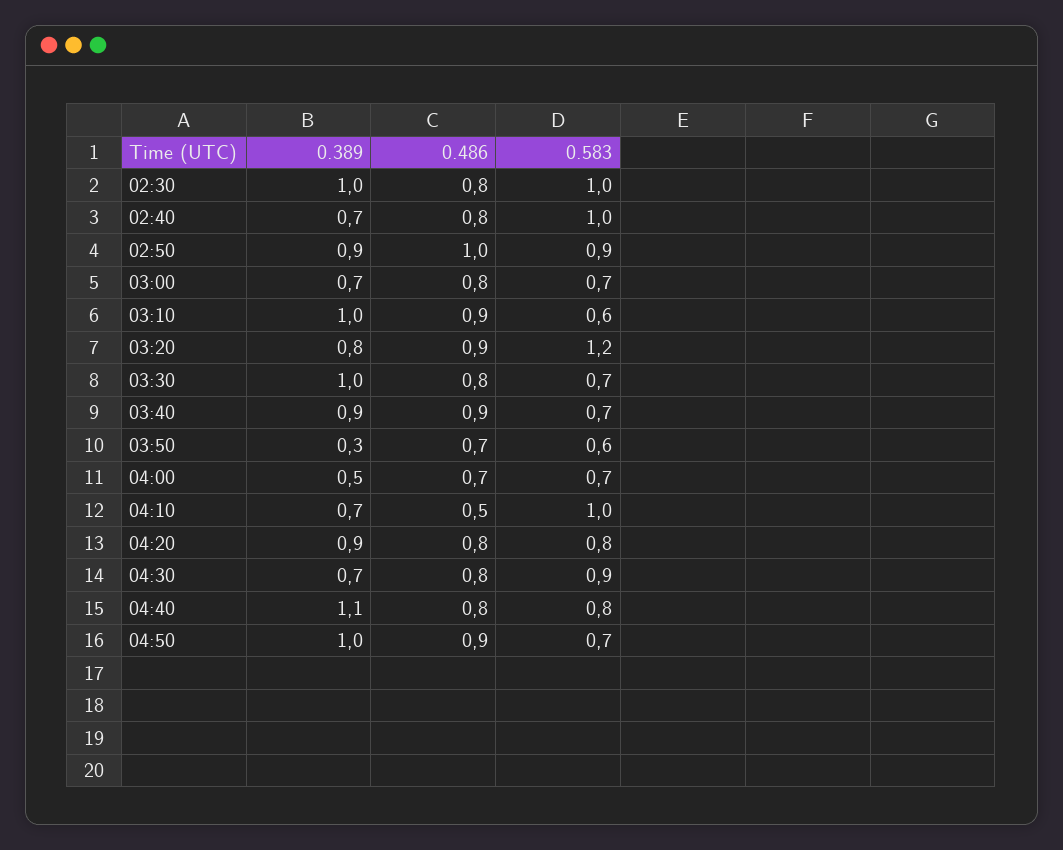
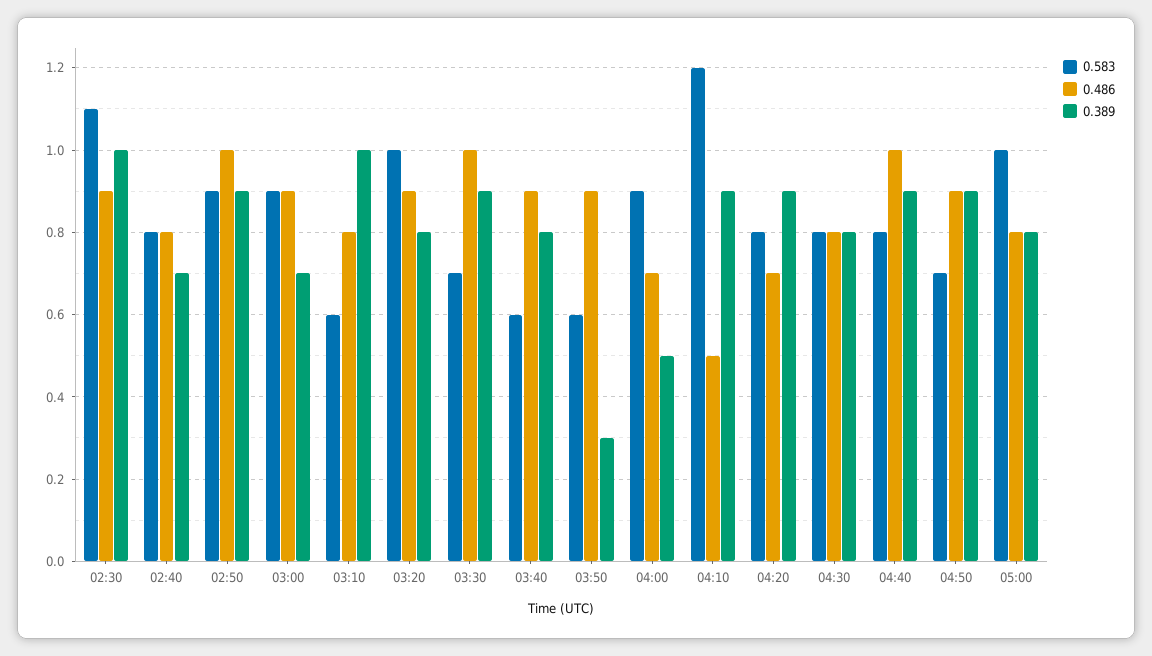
0.486, 02:30: 0.8 -> 0.9
0.583, 02:30: 1 -> 1.1
0.583, 02:40: 1 -> 0.8
0.486, 03:00: 0.8 -> 0.9
0.583, 03:00: 0.7 -> 0.9
0.486, 03:10: 0.9 -> 0.8
0.583, 03:20: 1.2 -> 1
0.389, 03:30: 1 -> 0.9
0.486, 03:30: 0.8 -> 1
0.389, 03:40: 0.9 -> 0.8
0.583, 03:40: 0.7 -> 0.6
0.486, 03:50: 0.7 -> 0.9
0.583, 04:00: 0.7 -> 0.9
0.389, 04:10: 0.7 -> 0.9
0.583, 04:10: 1 -> 1.2
0.486, 04:20: 0.8 -> 0.7
0.389, 04:30: 0.7 -> 0.8
0.583, 04:30: 0.9 -> 0.8
0.389, 04:40: 1.1 -> 0.9
0.486, 04:40: 0.8 -> 1
0.389, 04:50: 1 -> 0.9
0.583, 05:00: none -> 1
0.486, 05:00: none -> 0.8
0.389, 05:00: none -> 0.8

